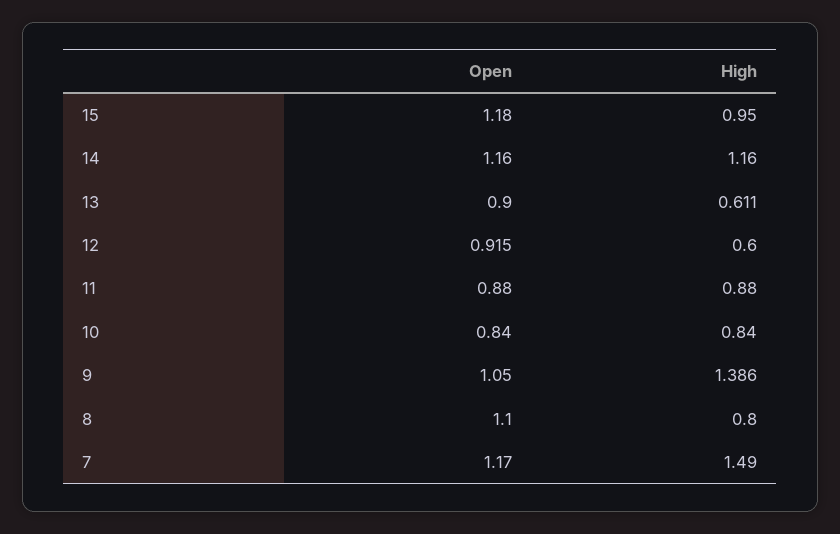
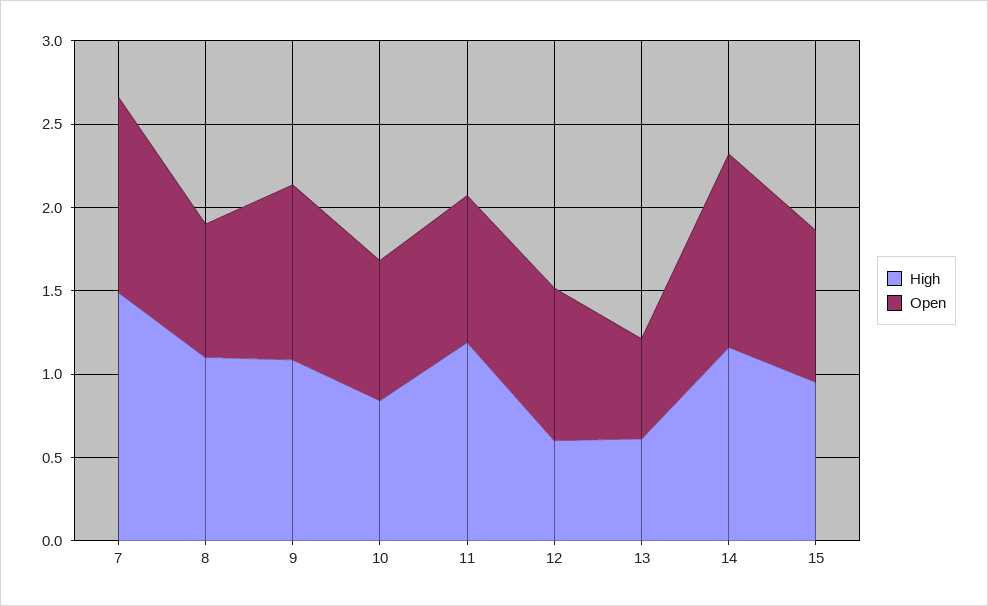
Open, 15: 1.18 -> 0.9
Open, 13: 0.9 -> 0.6
High, 11: 0.88 -> 1.2
High, 9: 1.386 -> 1.1
Open, 8: 1.1 -> 0.8
High, 8: 0.8 -> 1.1

